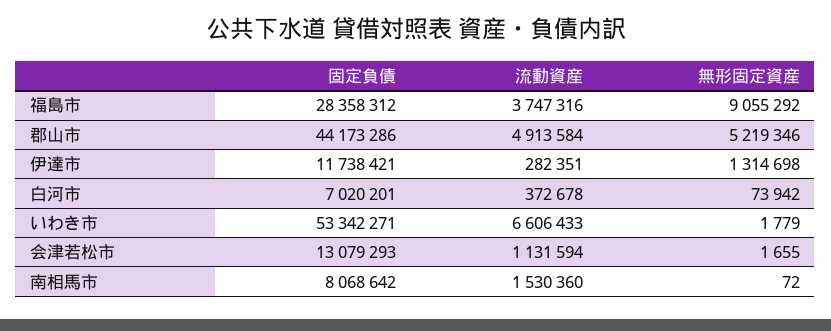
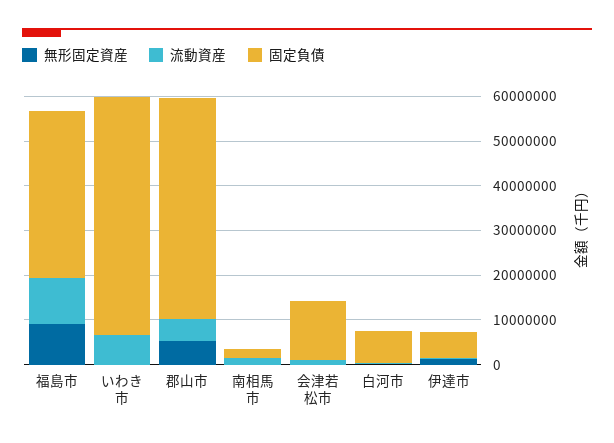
固定負債, 福島市: 28358312 -> 38000000
流動資産, 福島市: 3747316 -> 10000000
固定負債, 郡山市: 44173286 -> 50000000
固定負債, 伊達市: 11738421 -> 6000000
固定負債, 南相馬市: 8068642 -> 2000000

